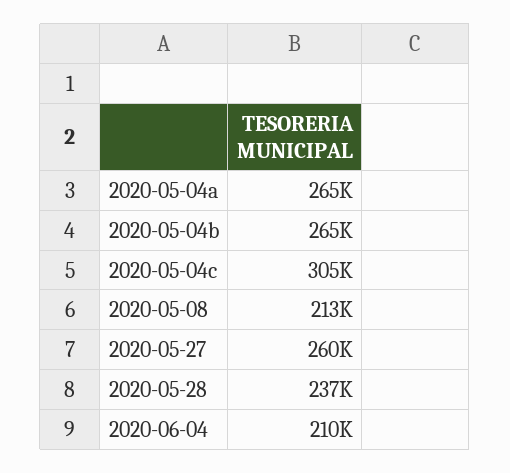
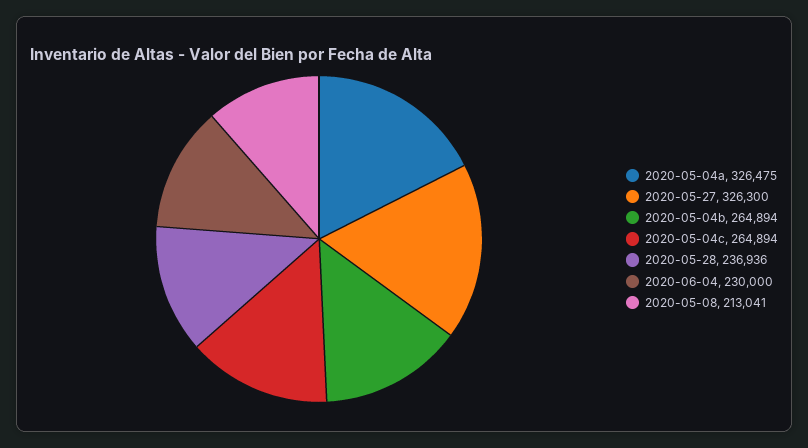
2020-05-04a: 265000 -> 326475
2020-05-04c: 305000 -> 264894
2020-05-27: 260000 -> 326300
2020-06-04: 210000 -> 230000

